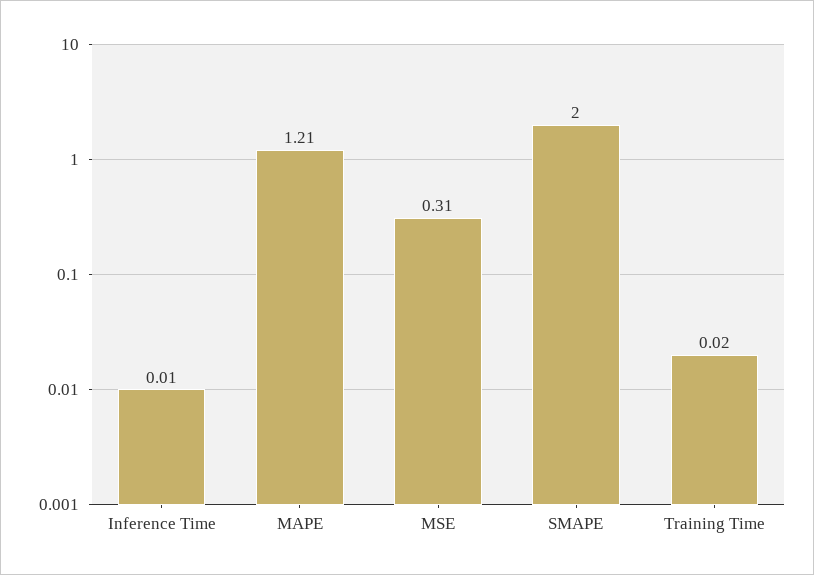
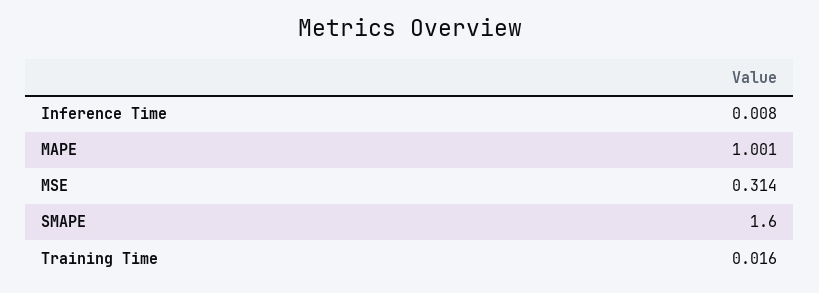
MAPE: 1.21 -> 1.001
SMAPE: 2 -> 1.6

